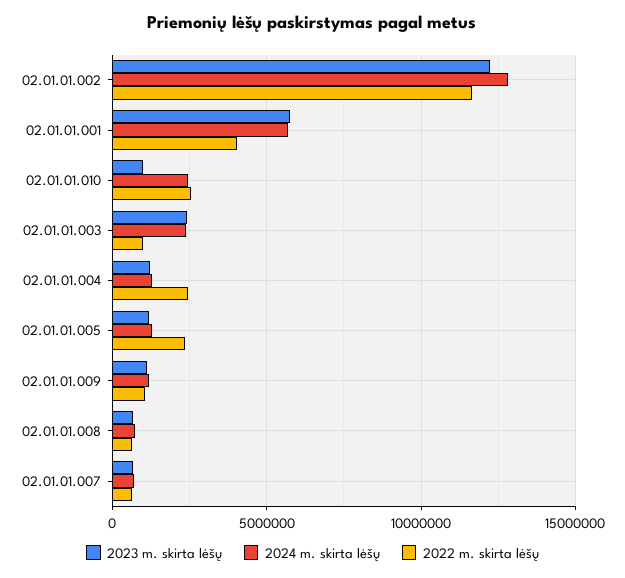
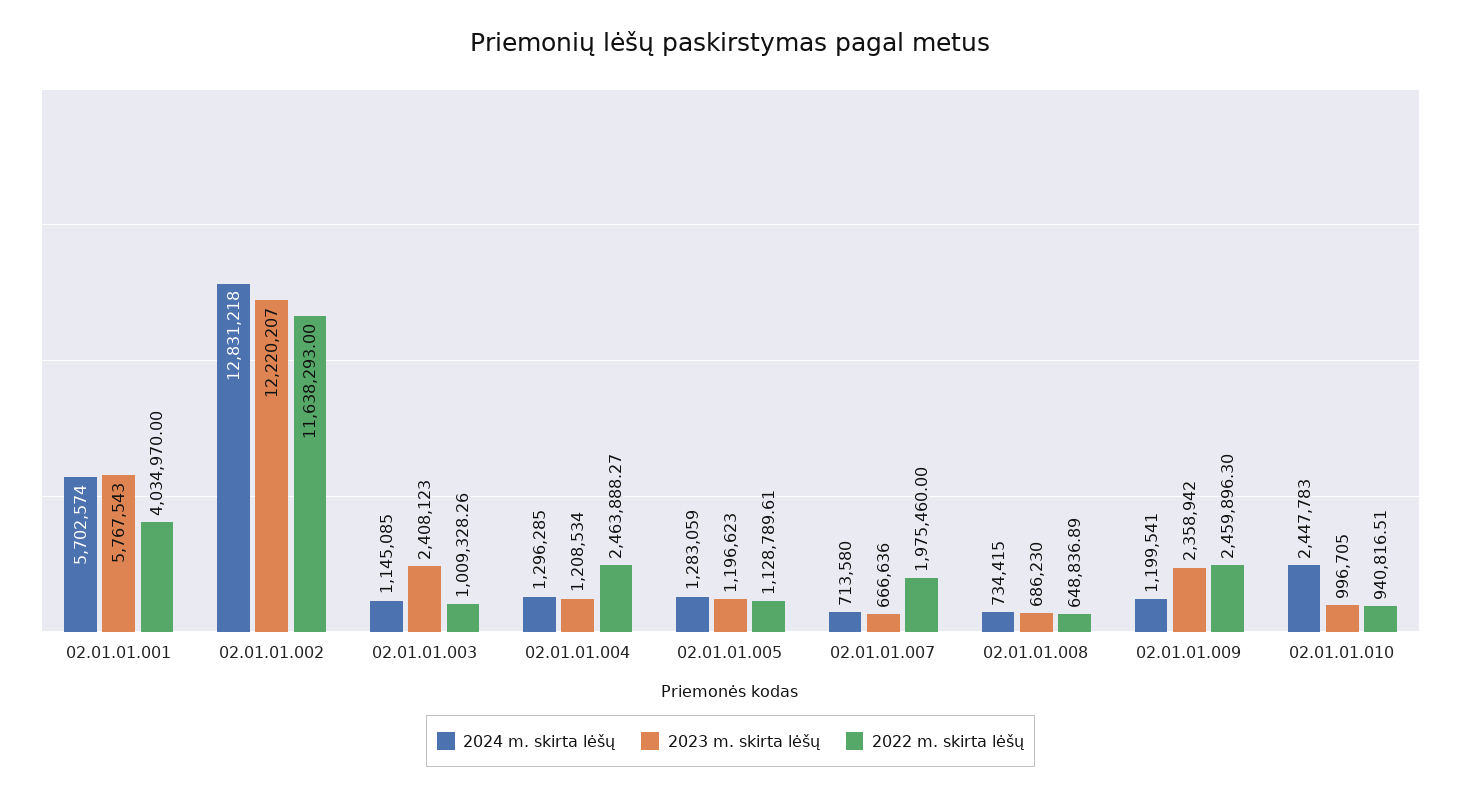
2022 m. skirta lėšų, 02.01.01.010: 2500000 -> 940816.51
2024 m. skirta lėšų, 02.01.01.003: 2500000 -> 1145085
2022 m. skirta lėšų, 02.01.01.005: 2500000 -> 1128789.61
2023 m. skirta lėšų, 02.01.01.009: 1000000 -> 2358942
2022 m. skirta lėšų, 02.01.01.009: 1000000 -> 2459896.3
2022 m. skirta lėšų, 02.01.01.007: 500000 -> 1975460

